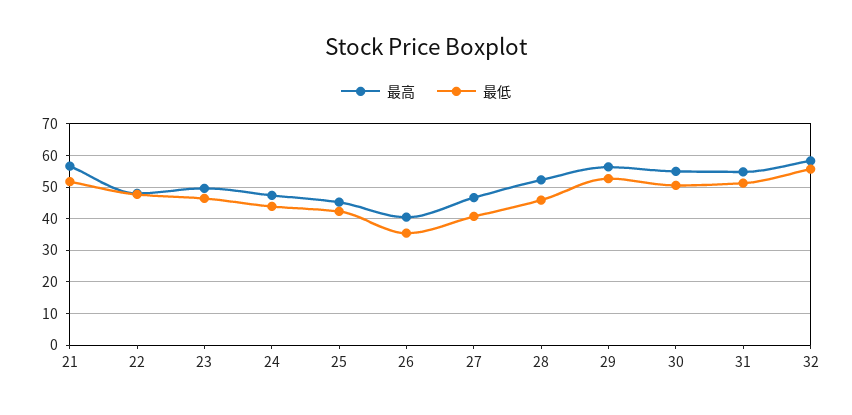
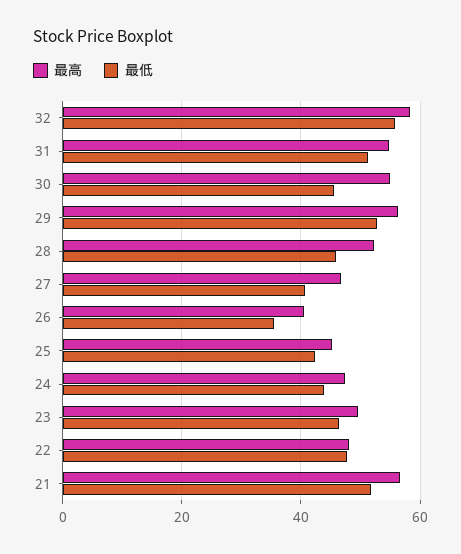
最低, 30: 50 -> 46

